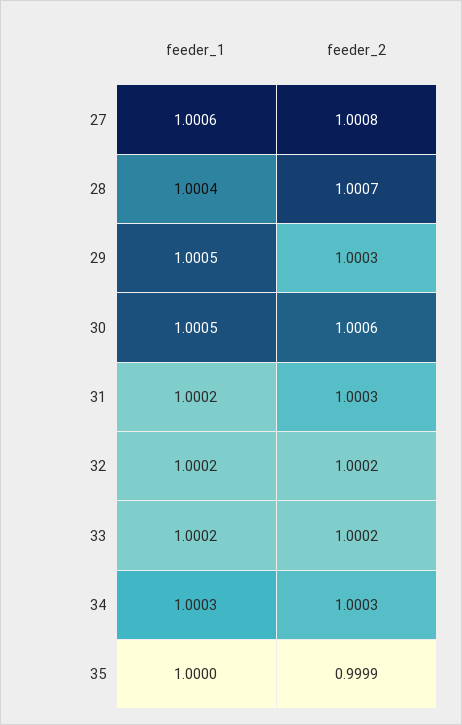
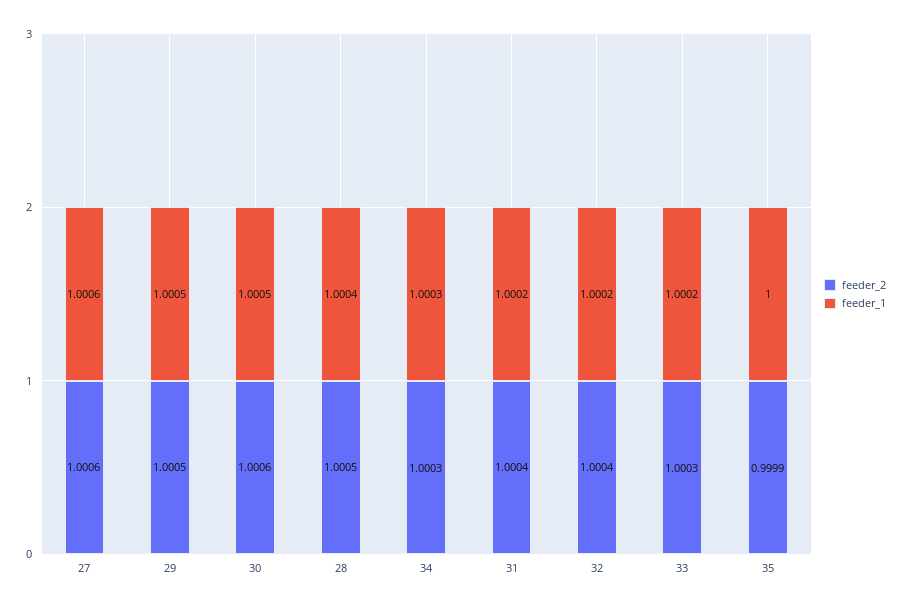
feeder_2, 27: 1.0008 -> 1.0006
feeder_2, 28: 1.0007 -> 1.0005
feeder_2, 29: 1.0003 -> 1.0005
feeder_2, 31: 1.0003 -> 1.0004
feeder_2, 32: 1.0002 -> 1.0004
feeder_2, 33: 1.0002 -> 1.0003

